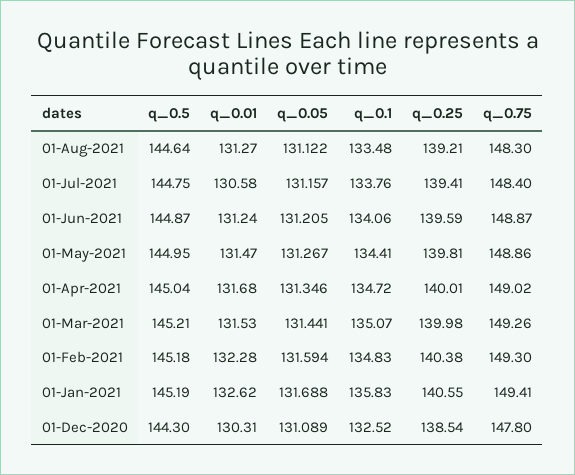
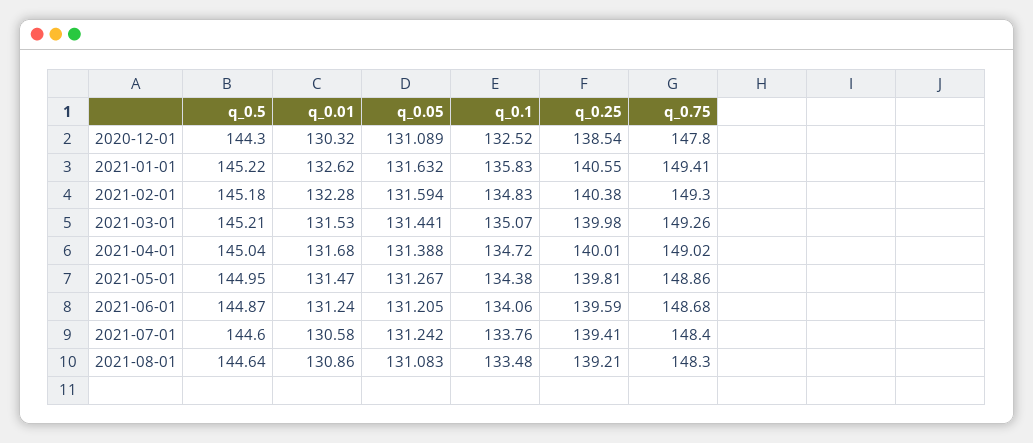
q_0.01, 01-Aug-2021: 131.27 -> 130.86
q_0.05, 01-Aug-2021: 131.122 -> 131.083
q_0.5, 01-Jul-2021: 144.75 -> 144.6
q_0.05, 01-Jul-2021: 131.157 -> 131.242
q_0.75, 01-Jun-2021: 148.87 -> 148.68
q_0.1, 01-May-2021: 134.41 -> 134.38
q_0.05, 01-Apr-2021: 131.346 -> 131.388
q_0.5, 01-Jan-2021: 145.19 -> 145.22
q_0.05, 01-Jan-2021: 131.688 -> 131.632
q_0.01, 01-Dec-2020: 130.31 -> 130.32

